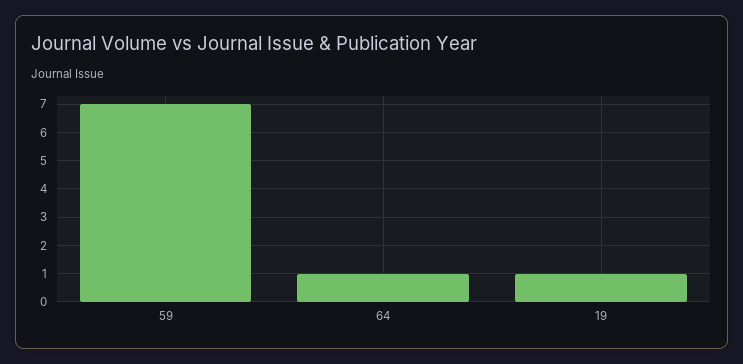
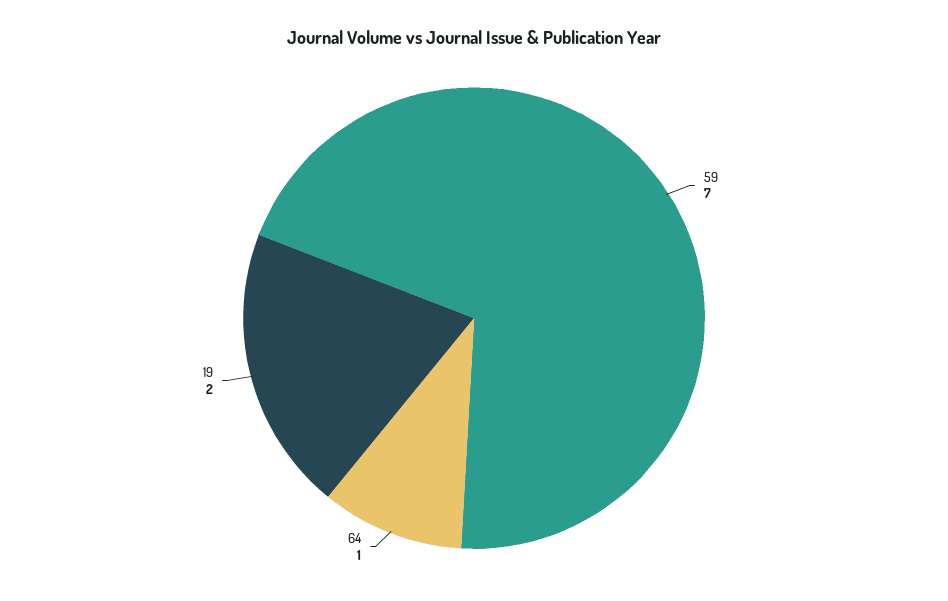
19: 1 -> 2

